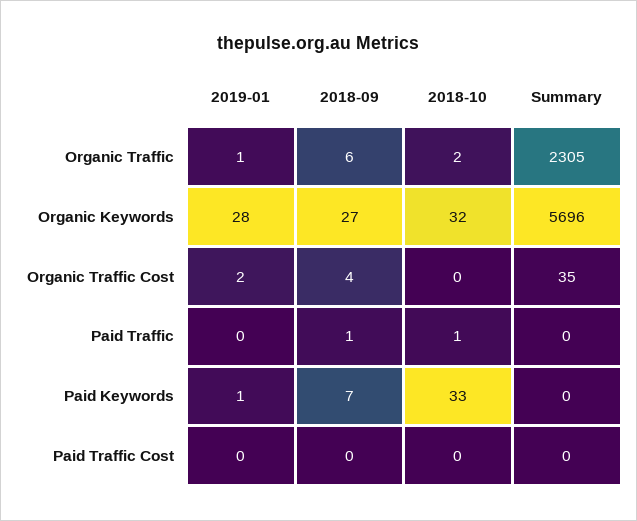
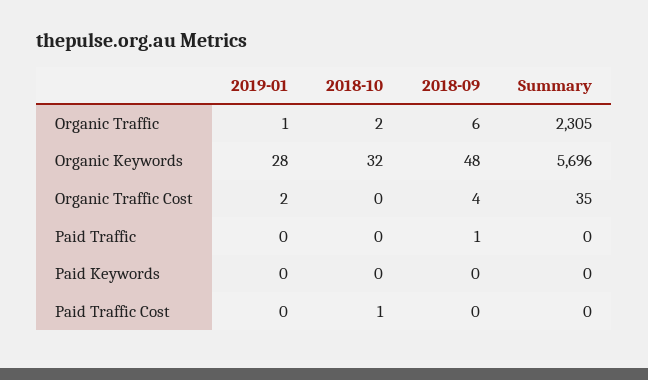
2018-09, Organic Keywords: 27 -> 48
2018-10, Paid Traffic: 1 -> 0
2019-01, Paid Keywords: 1 -> 0
2018-09, Paid Keywords: 7 -> 0
2018-10, Paid Keywords: 33 -> 0
2018-10, Paid Traffic Cost: 0 -> 1

